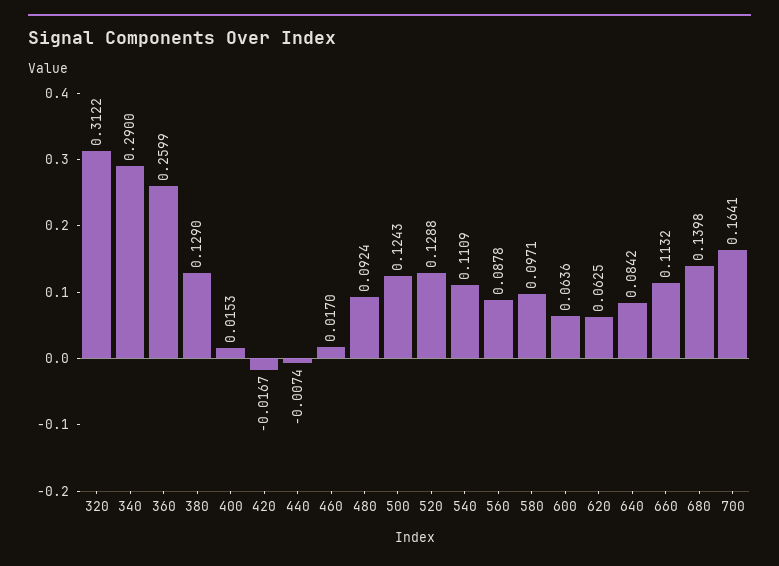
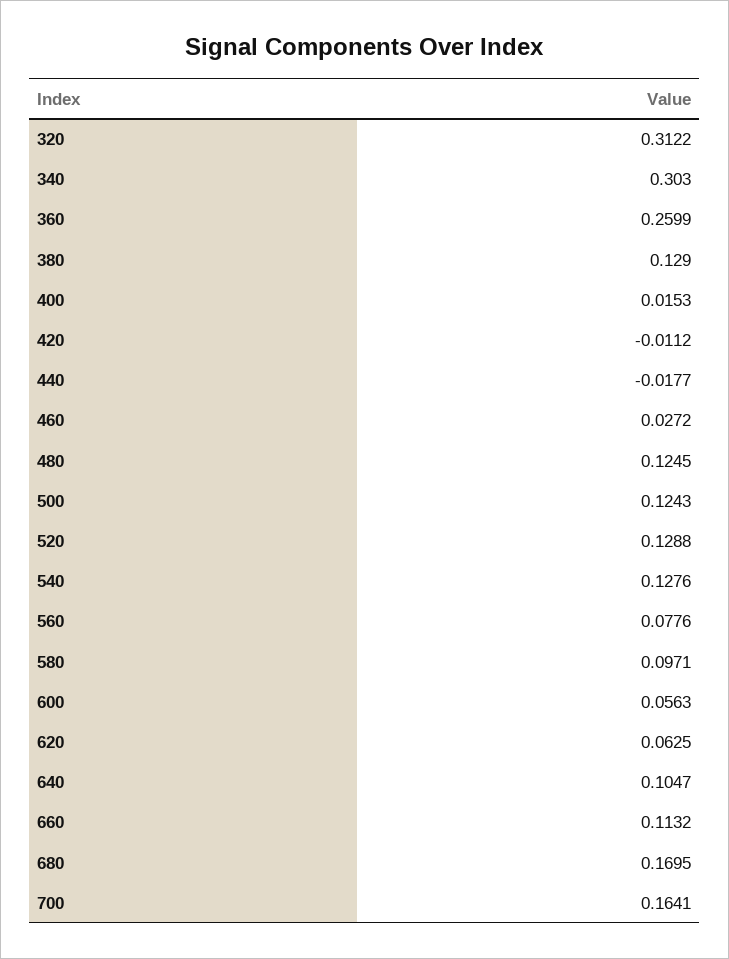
340: 0.29 -> 0.303
420: -0.0167 -> -0.0112
440: -0.0074 -> -0.0177
460: 0.017 -> 0.0272
480: 0.0924 -> 0.1245
540: 0.1109 -> 0.1276
560: 0.0878 -> 0.0776
600: 0.0636 -> 0.0563
640: 0.0842 -> 0.1047
680: 0.1398 -> 0.1695

